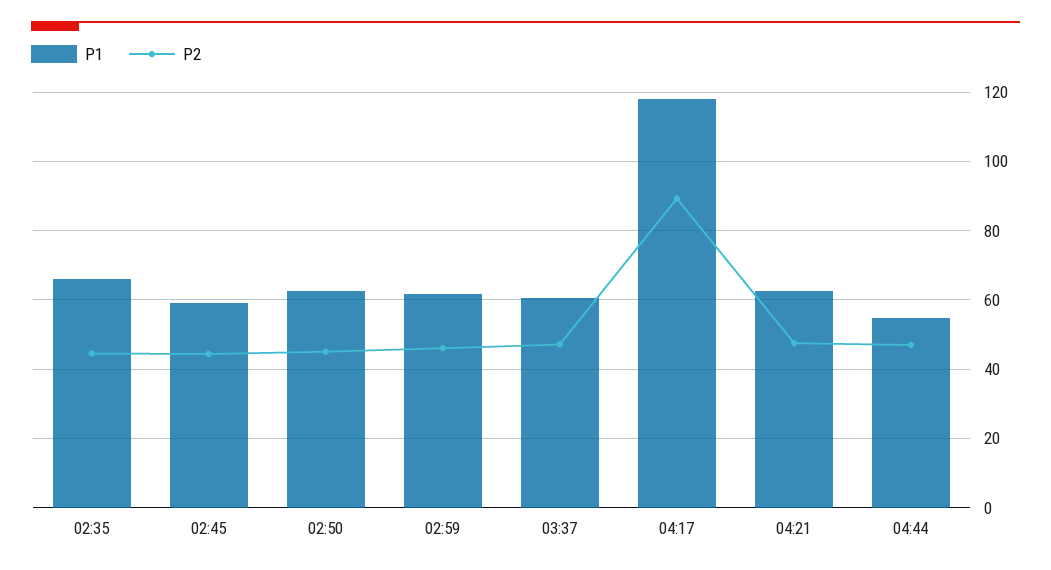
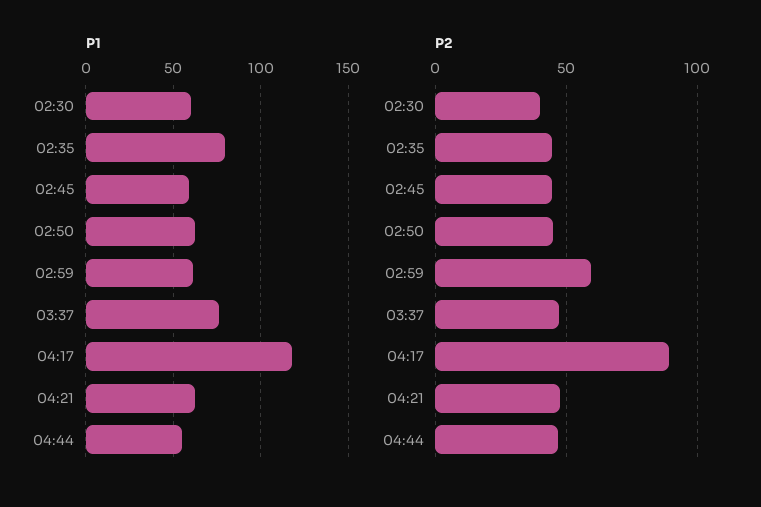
P1, 02:35: 66 -> 80
P2, 02:59: 46 -> 60
P1, 03:37: 60 -> 75
P1, 02:30: none -> 60
P2, 02:30: none -> 40

